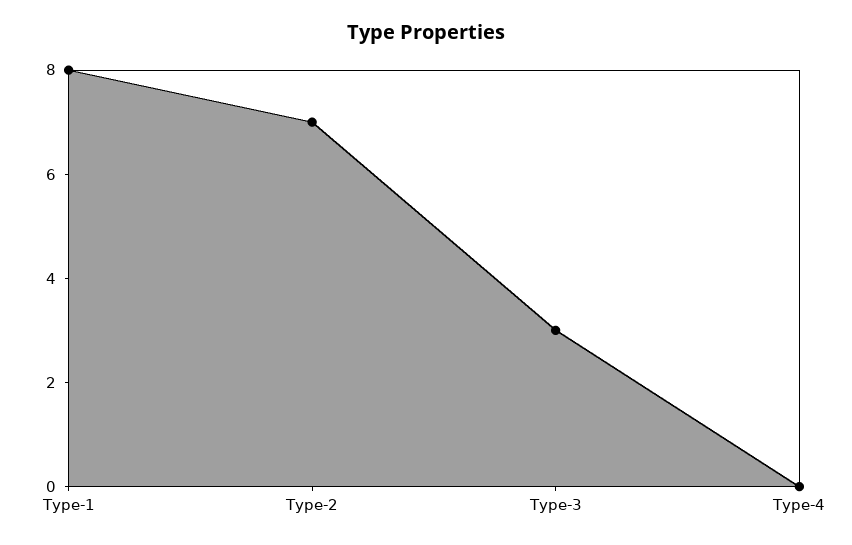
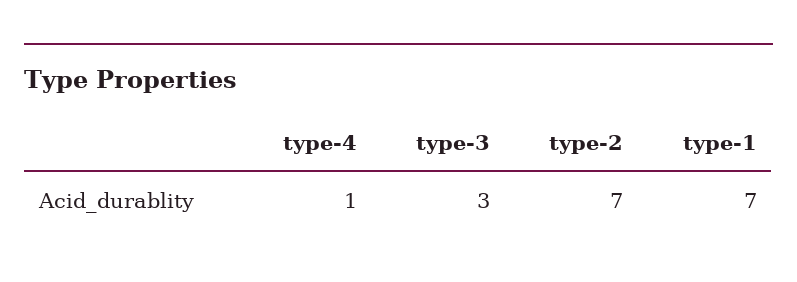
Type-1: 8 -> 7
Type-4: 0 -> 1

